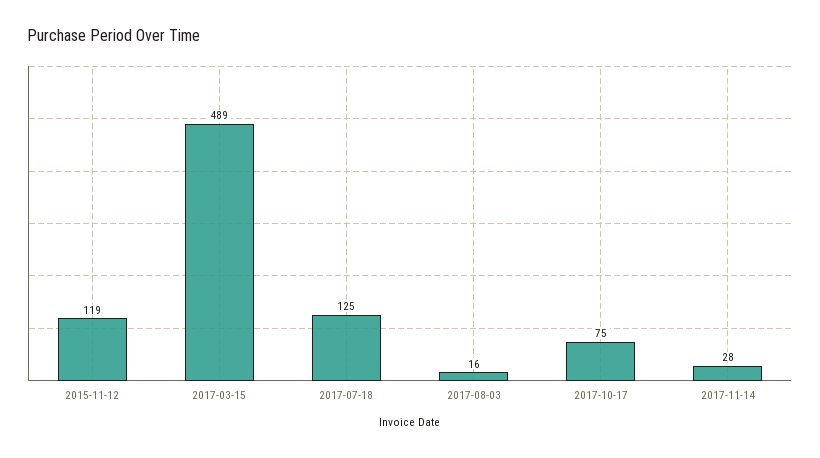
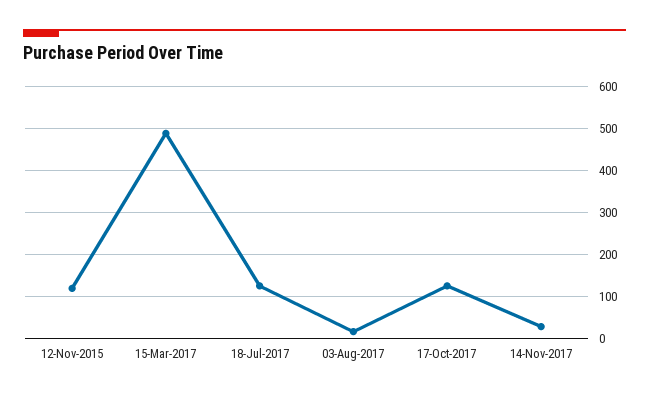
2017-10-17: 75 -> 120

